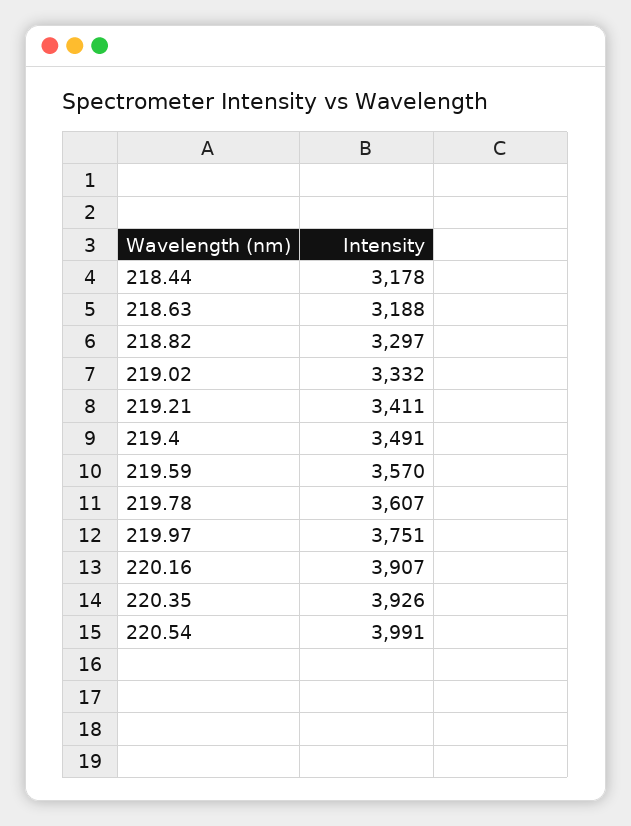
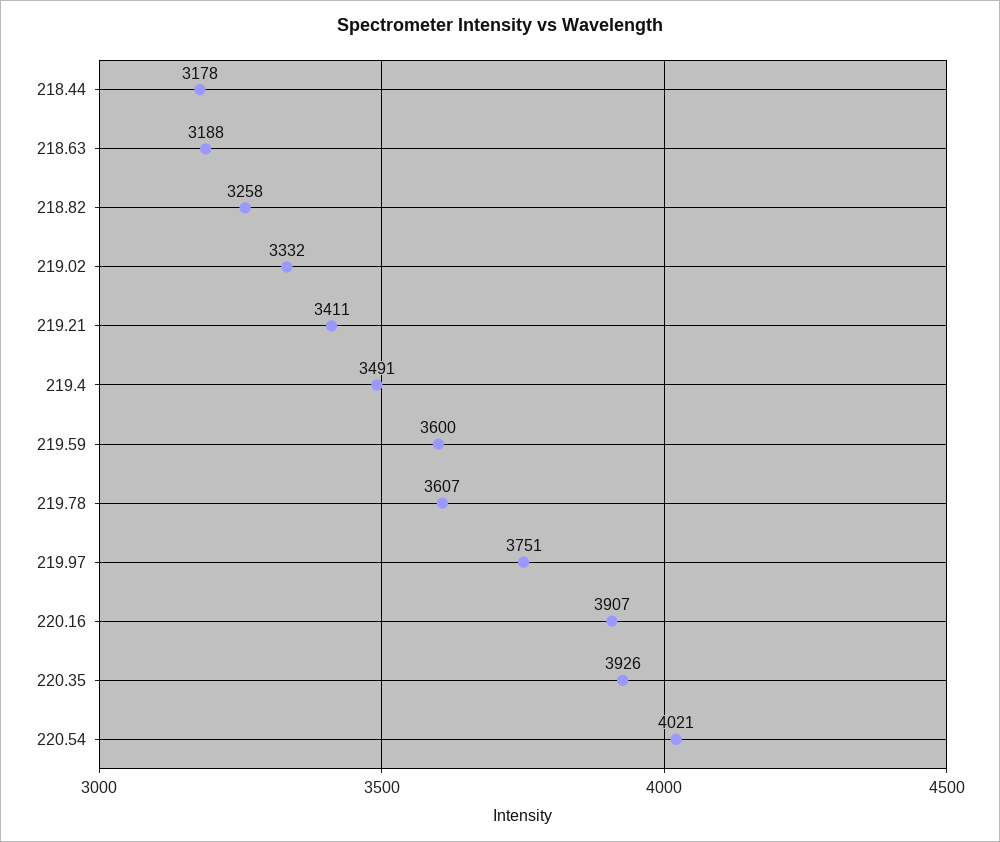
218.82: 3297 -> 3258
219.59: 3570 -> 3600
220.54: 3991 -> 4021

